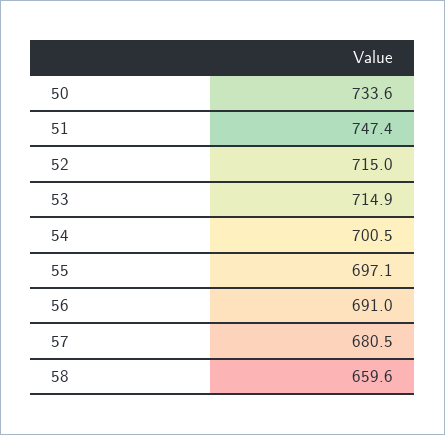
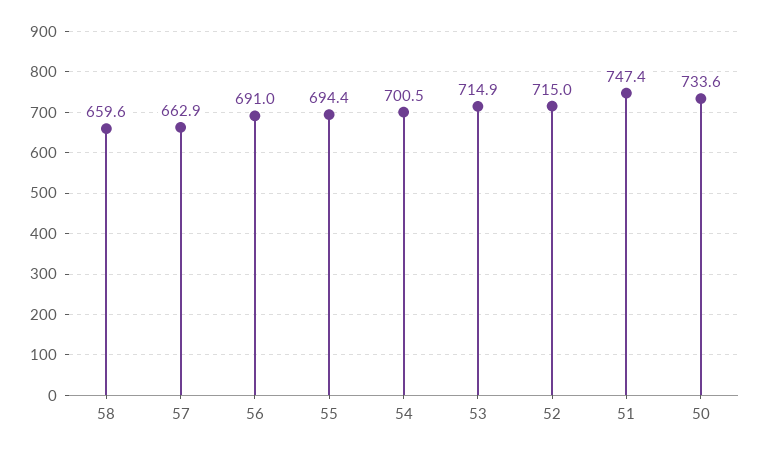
55: 697.1 -> 694.4
57: 680.5 -> 662.9

